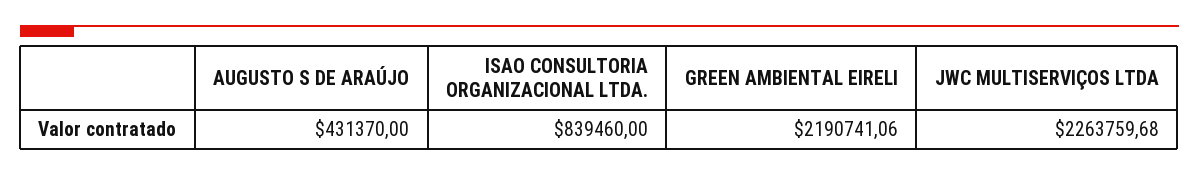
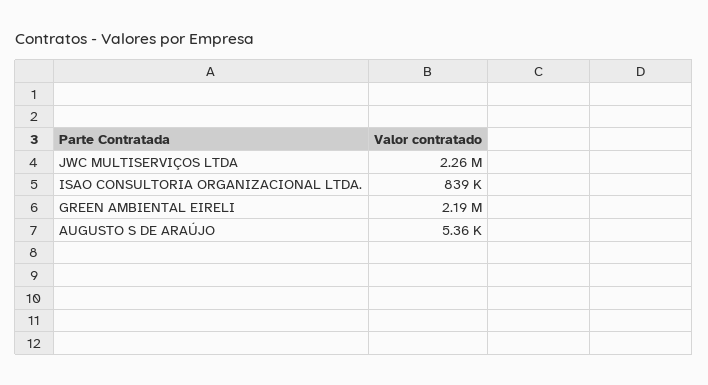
AUGUSTO S DE ARAÚJO: 431370 -> 5360

